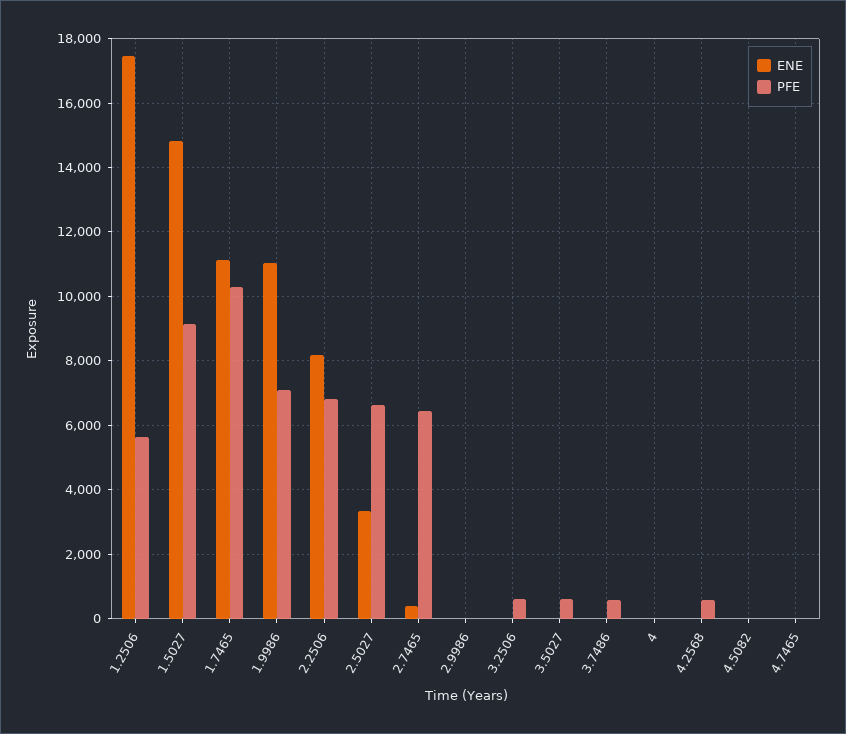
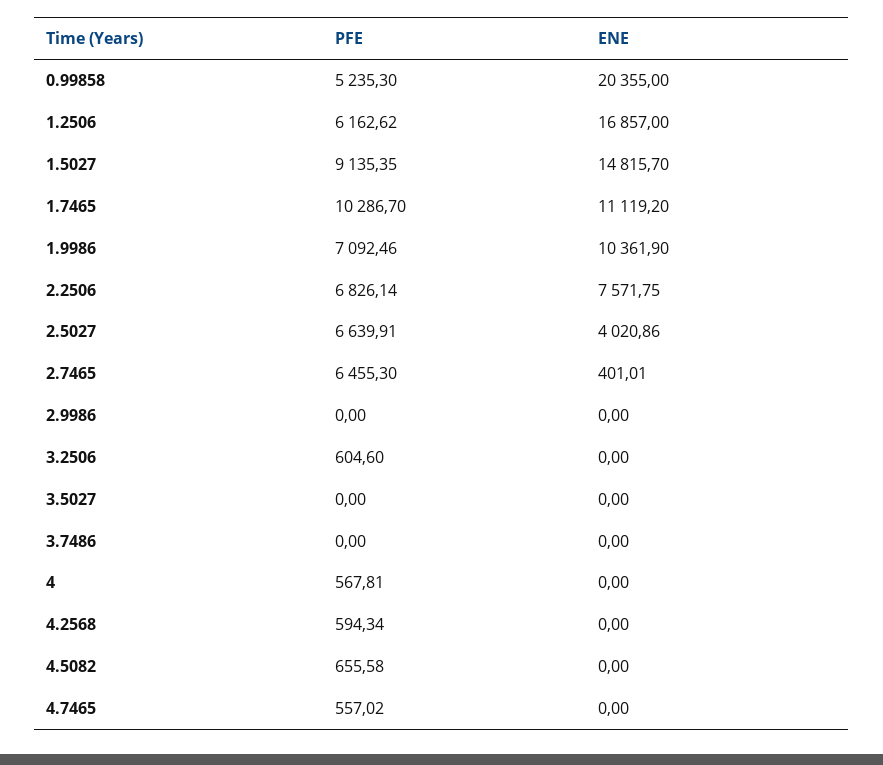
ENE, 1.2506: 17400 -> 16857
PFE, 1.2506: 5600 -> 6162.62
ENE, 1.9986: 11000 -> 10361.9
ENE, 2.2506: 8200 -> 7571.75
ENE, 2.5027: 3400 -> 4020.86
PFE, 3.5027: 600 -> 0
PFE, 3.7486: 600 -> 0
PFE, 4: 0 -> 567.81
PFE, 4.5082: 0 -> 655.58
PFE, 4.7465: 0 -> 557.02
PFE, 0.99858: none -> 5235.3
ENE, 0.99858: none -> 20355

